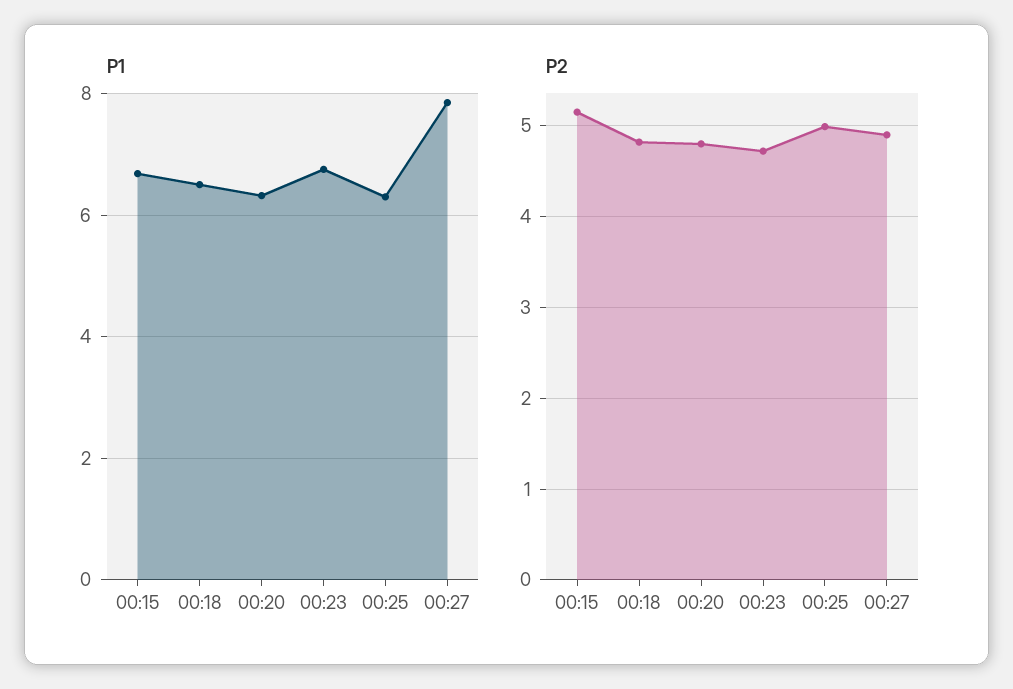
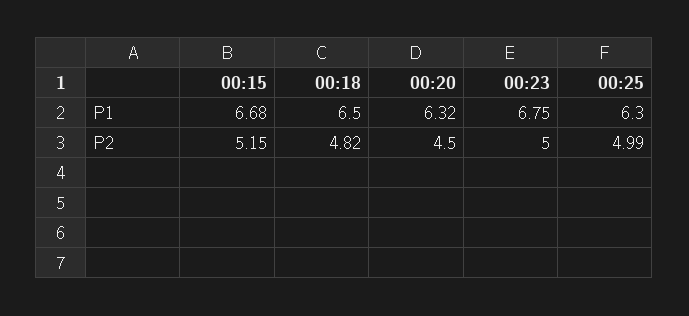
P1, 00:27: 7.8 -> none
P2, 00:20: 4.8 -> 4.5
P2, 00:23: 4.7 -> 5
P2, 00:27: 4.9 -> none

